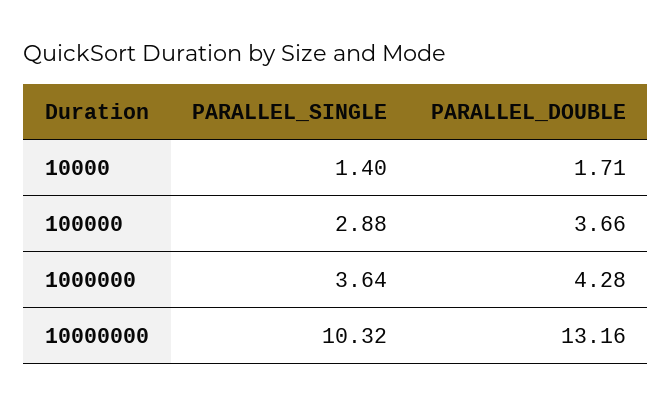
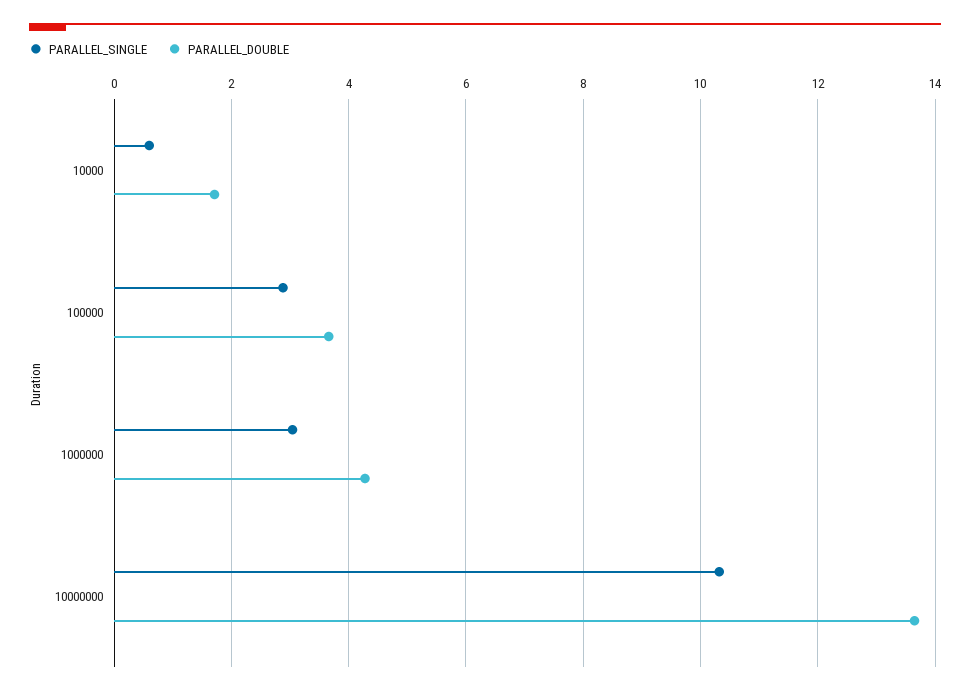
PARALLEL_SINGLE, 10000: 1.4 -> 0.6
PARALLEL_SINGLE, 1000000: 3.64 -> 3
PARALLEL_DOUBLE, 10000000: 13.16 -> 13.6

